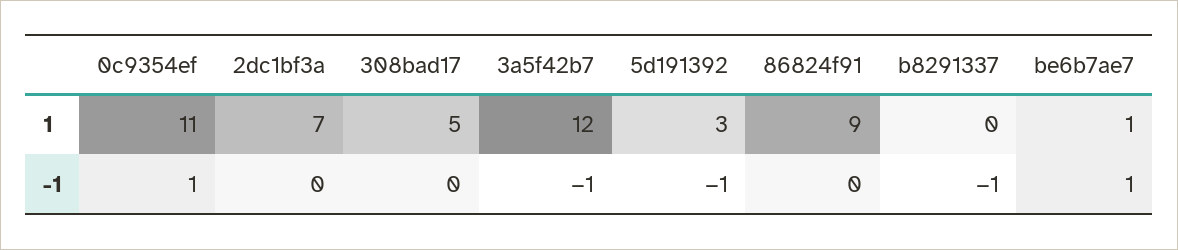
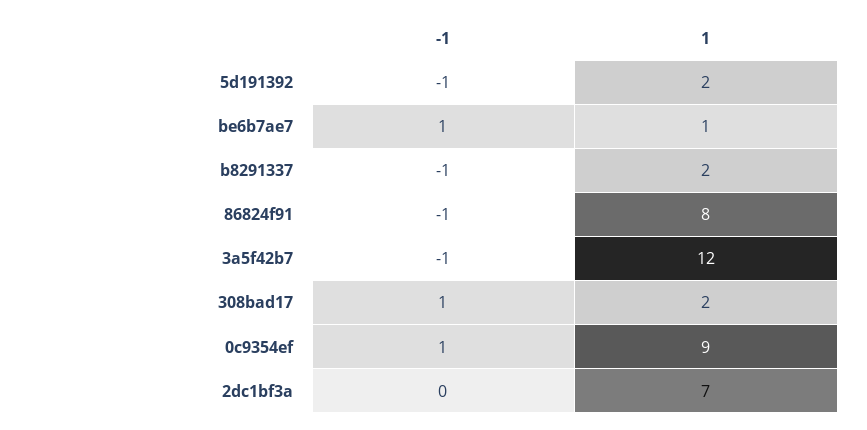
0c9354ef, 1: 11 -> 9
308bad17, 1: 5 -> 2
5d191392, 1: 3 -> 2
86824f91, 1: 9 -> 8
b8291337, 1: 0 -> 2
308bad17, -1: 0 -> 1
86824f91, -1: 0 -> -1

